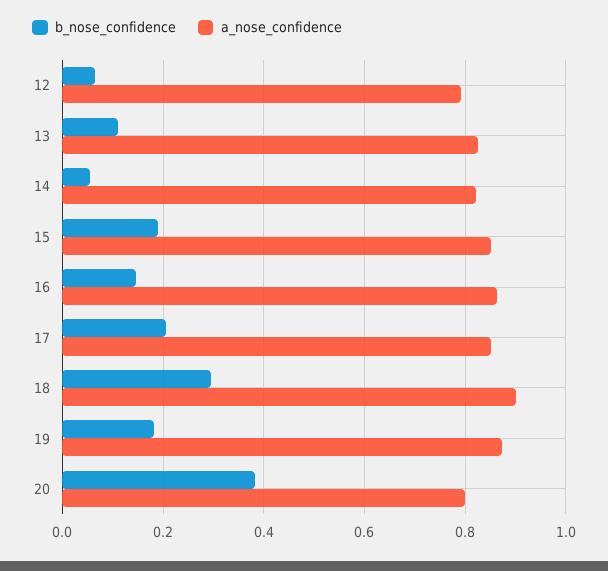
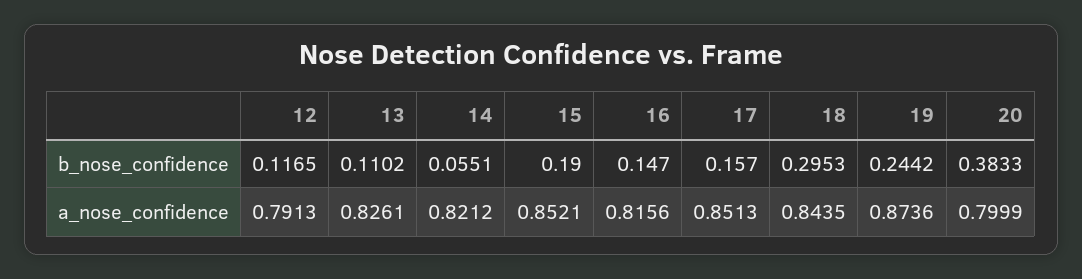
b_nose_confidence, 12: 0.06 -> 0.1165
a_nose_confidence, 16: 0.86 -> 0.8156
b_nose_confidence, 17: 0.2 -> 0.157
a_nose_confidence, 18: 0.9 -> 0.8435
b_nose_confidence, 19: 0.18 -> 0.2442

